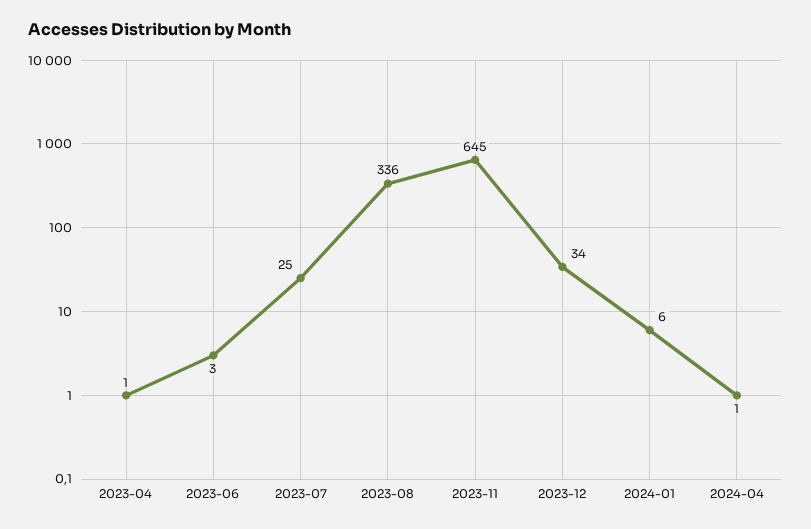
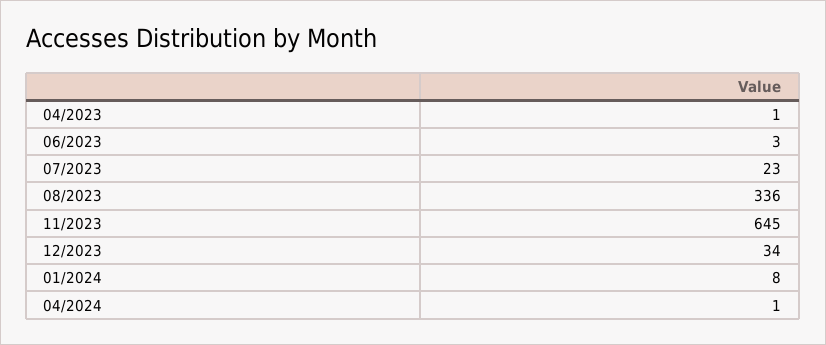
2023-07: 25 -> 23
2024-01: 6 -> 8

